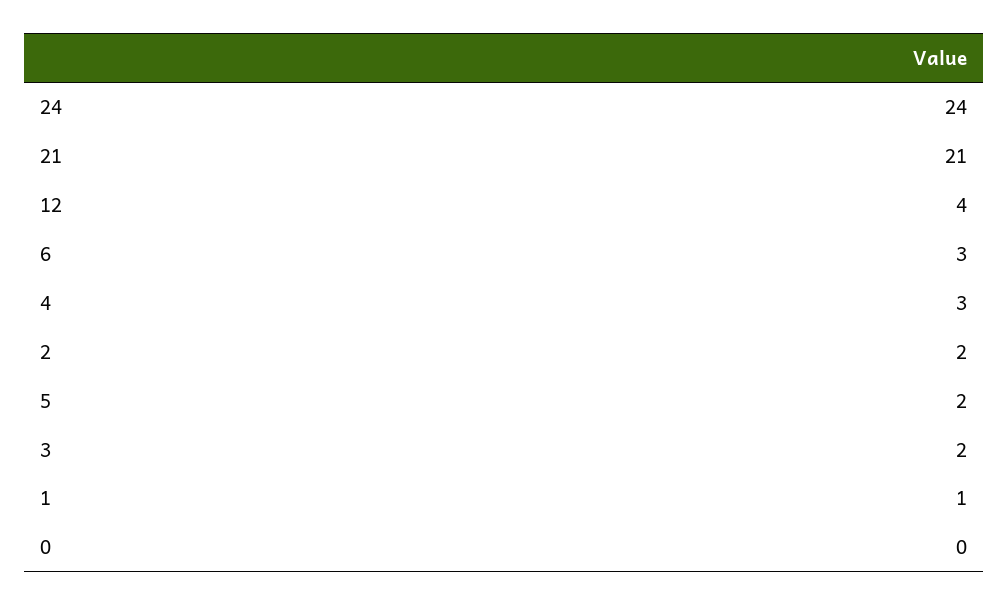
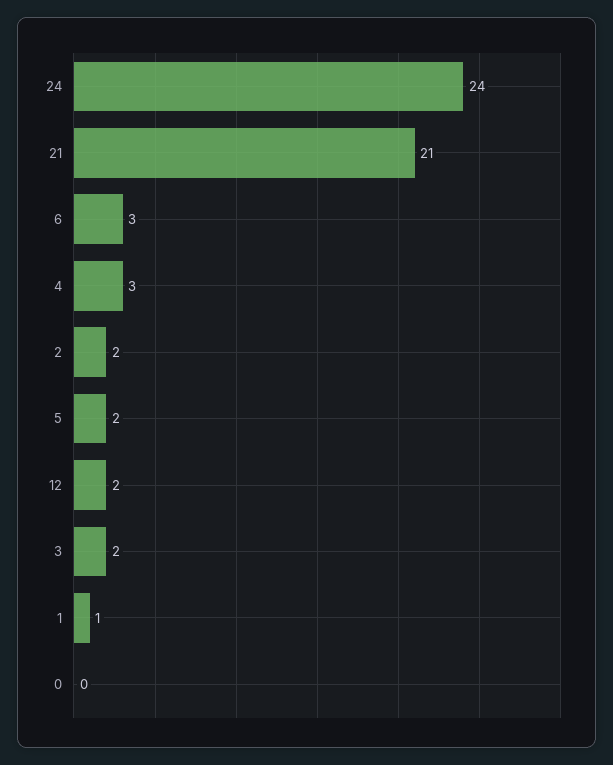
12: 4 -> 2

